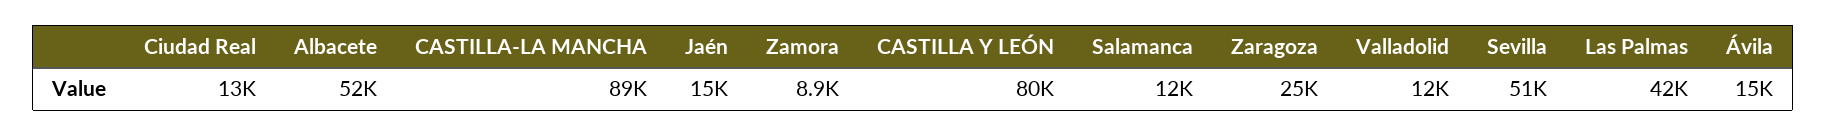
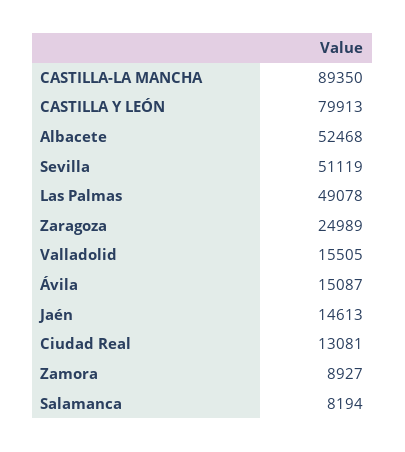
Salamanca: 12000 -> 8194
Valladolid: 12000 -> 15505
Las Palmas: 42000 -> 49078

